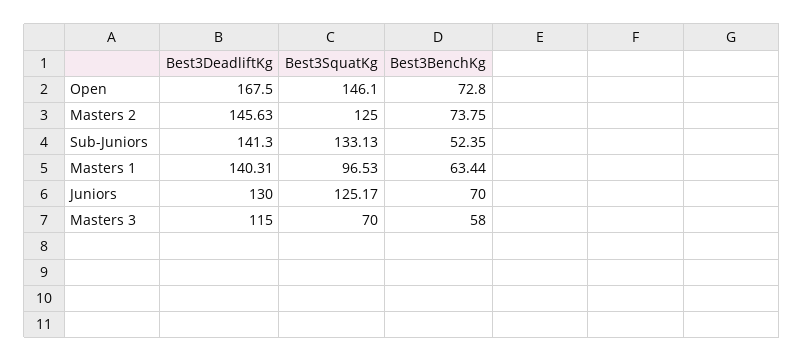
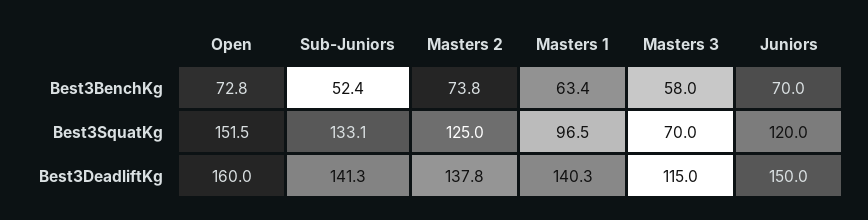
Best3DeadliftKg, Open: 167.5 -> 160
Best3SquatKg, Open: 146.1 -> 151.5
Best3DeadliftKg, Masters 2: 145.63 -> 137.8
Best3DeadliftKg, Juniors: 130 -> 150
Best3SquatKg, Juniors: 125.17 -> 120

